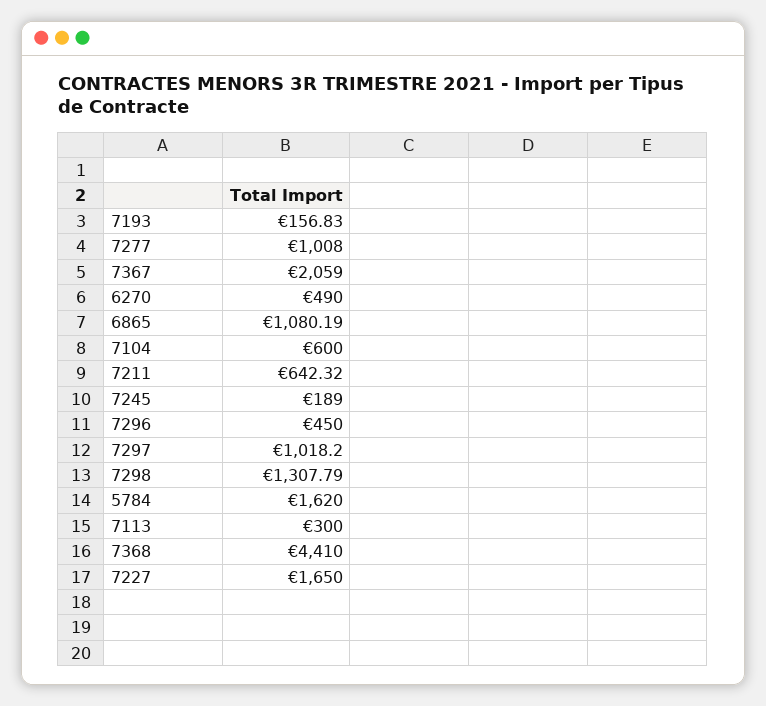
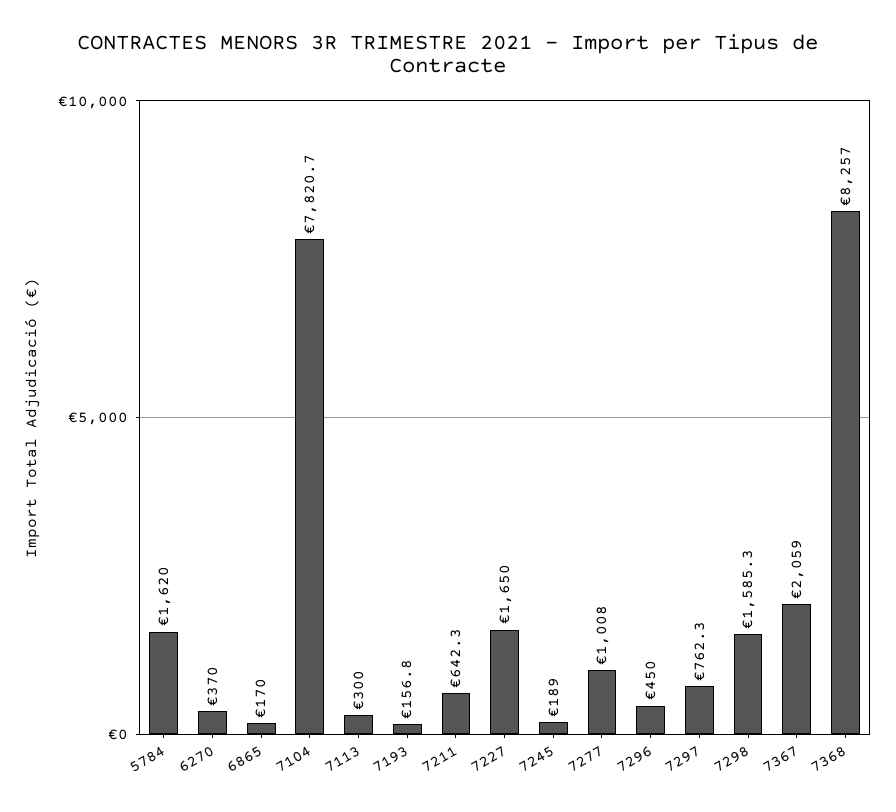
6270: 490 -> 370
6865: 1080.19 -> 170
7104: 600 -> 7820.7
7297: 1018.2 -> 762.3
7298: 1307.79 -> 1585.3
7368: 4410 -> 8257

